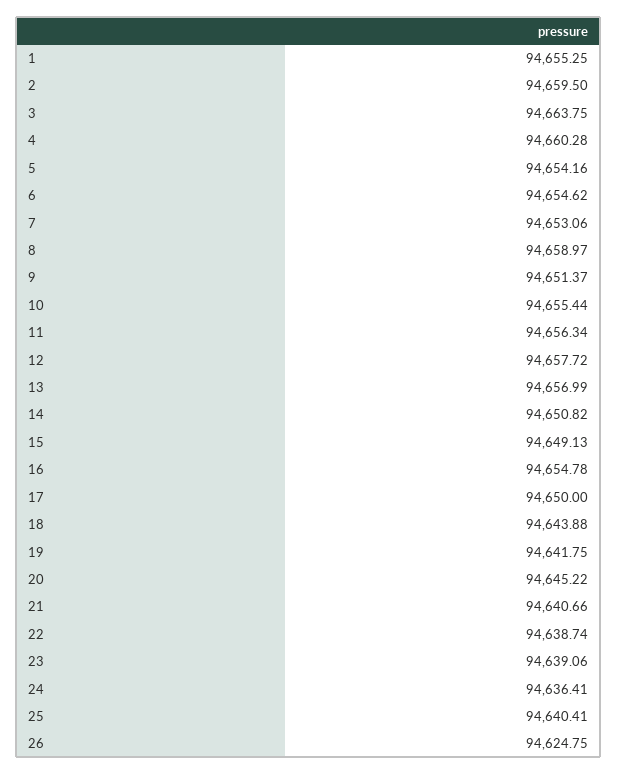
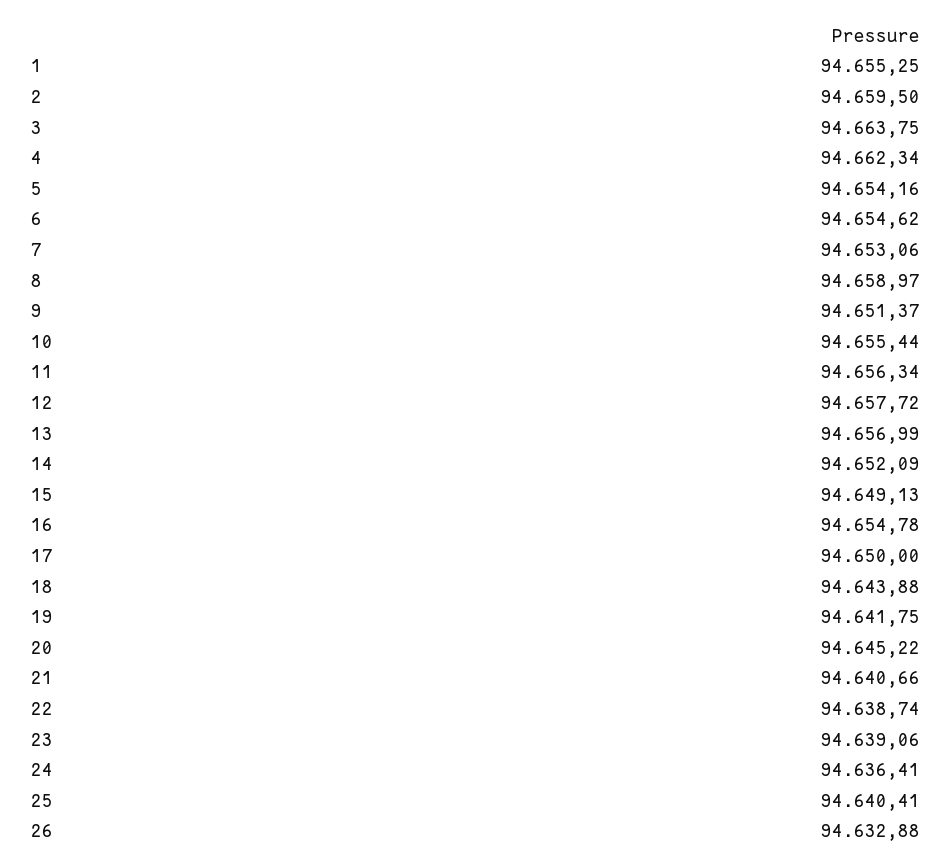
4: 94660.28 -> 94662.34
14: 94650.82 -> 94652.09
26: 94624.75 -> 94632.88

